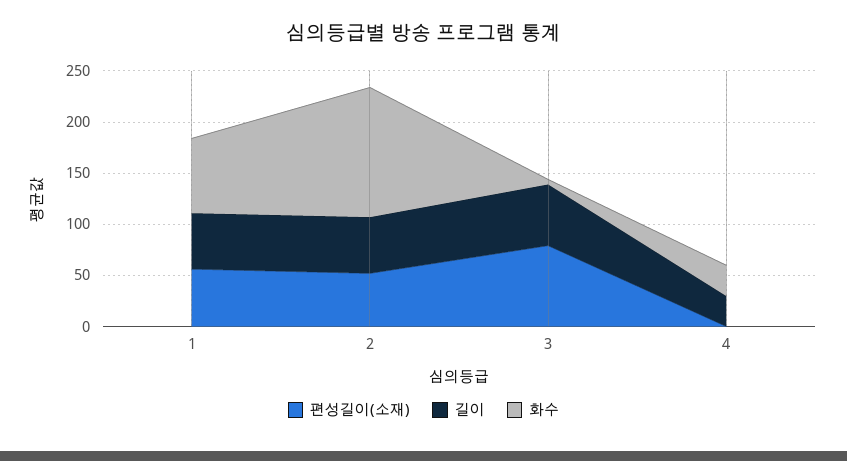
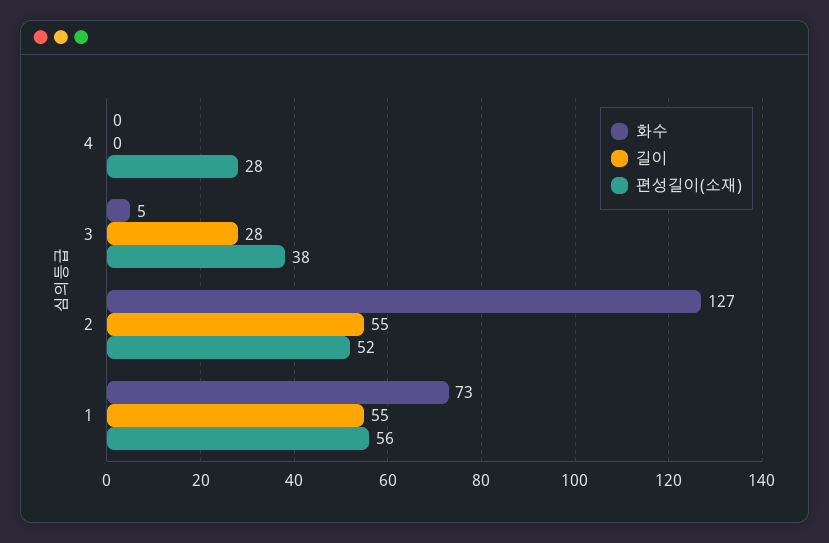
편성길이(소재), 3: 80 -> 38
길이, 3: 60 -> 28
편성길이(소재), 4: 0 -> 28
길이, 4: 30 -> 0
화수, 4: 30 -> 0

